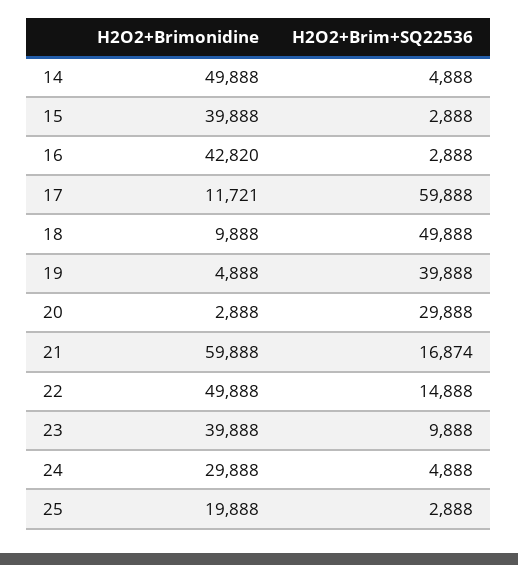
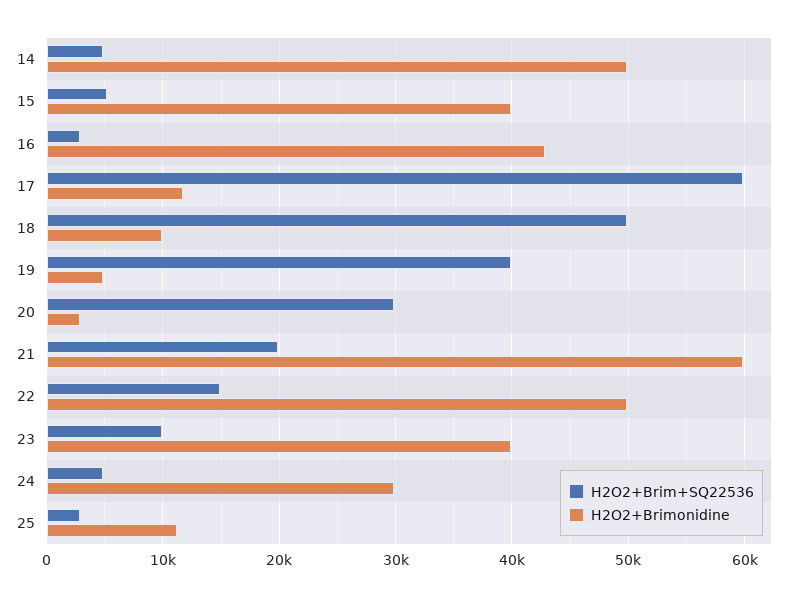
H2O2+Brim+SQ22536, 15: 2888 -> 5000
H2O2+Brim+SQ22536, 21: 16874 -> 20000
H2O2+Brimonidine, 25: 19888 -> 11000

